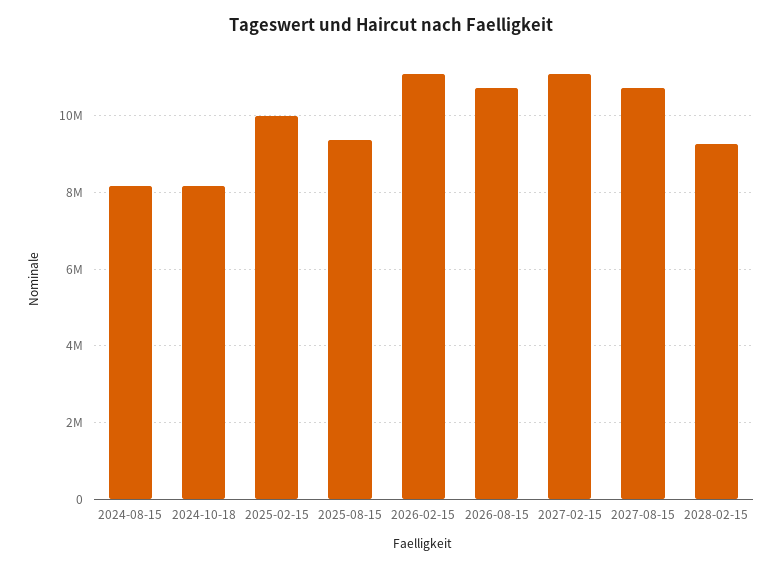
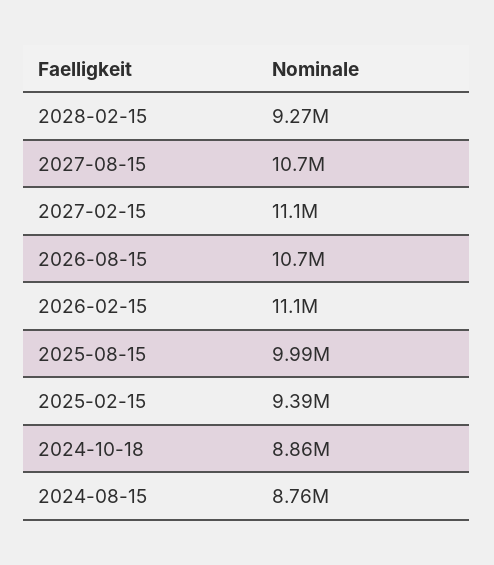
2024-08-15: 8200000 -> 8760000
2024-10-18: 8200000 -> 8860000
2025-02-15: 10000000 -> 9390000
2025-08-15: 9400000 -> 9990000

